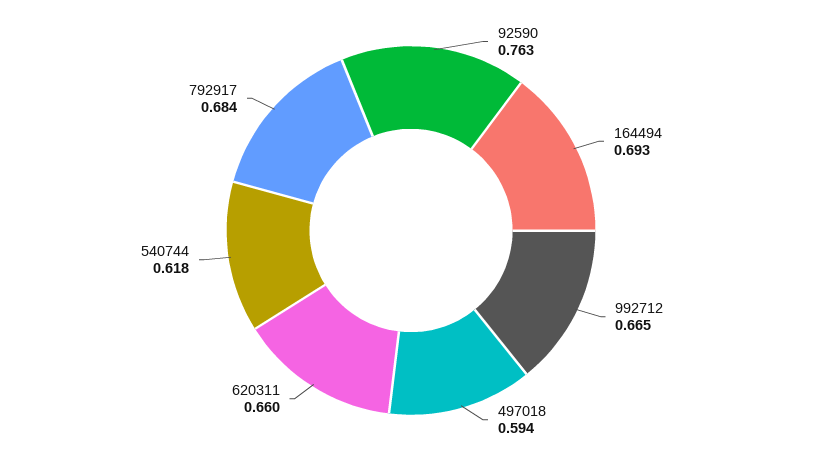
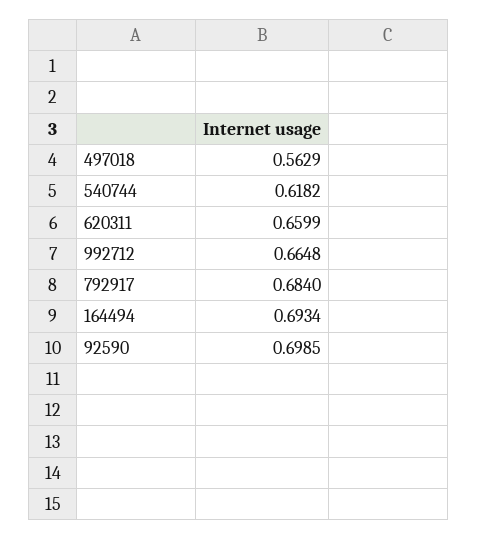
92590: 0.763 -> 0.6985
497018: 0.594 -> 0.5629

